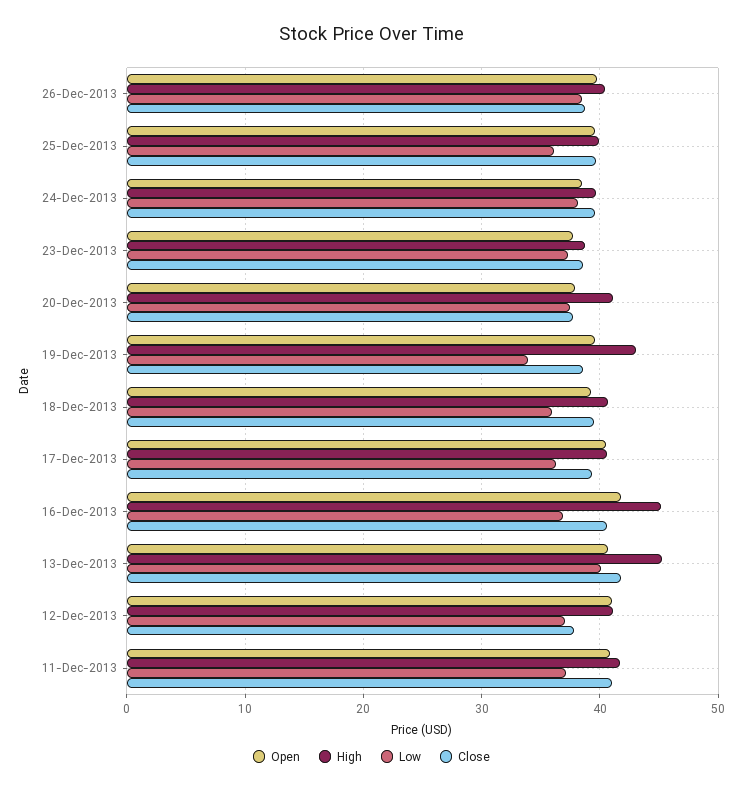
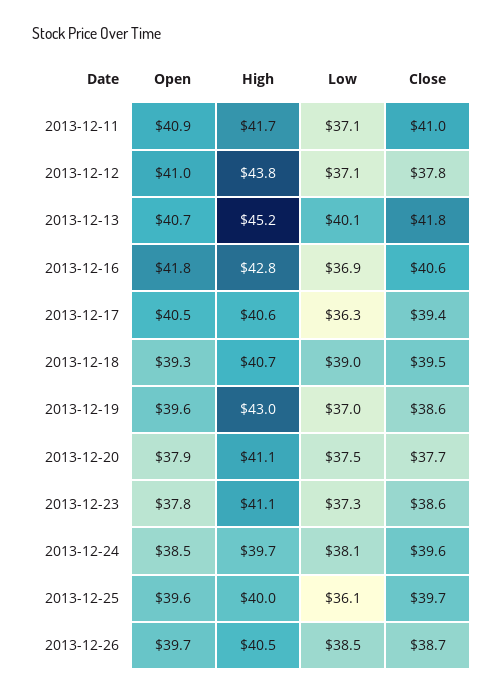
High, 23-Dec-2013: 39 -> 41.1
Low, 19-Dec-2013: 34 -> 37
Low, 18-Dec-2013: 36 -> 39
High, 16-Dec-2013: 45 -> 42.8
High, 12-Dec-2013: 41 -> 43.8

